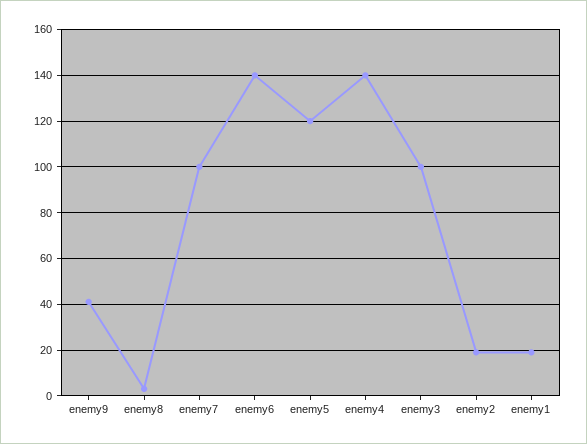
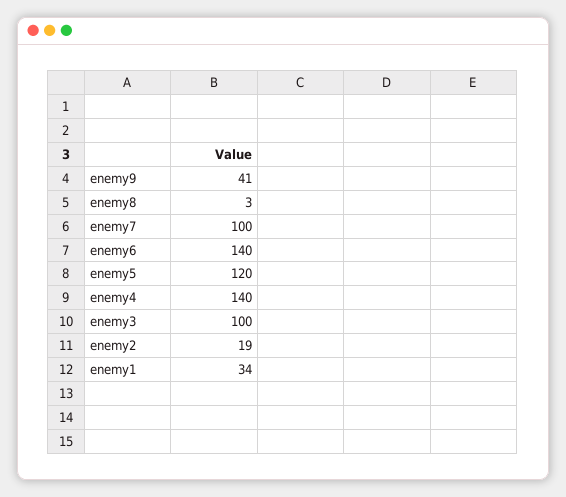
enemy1: 20 -> 34

